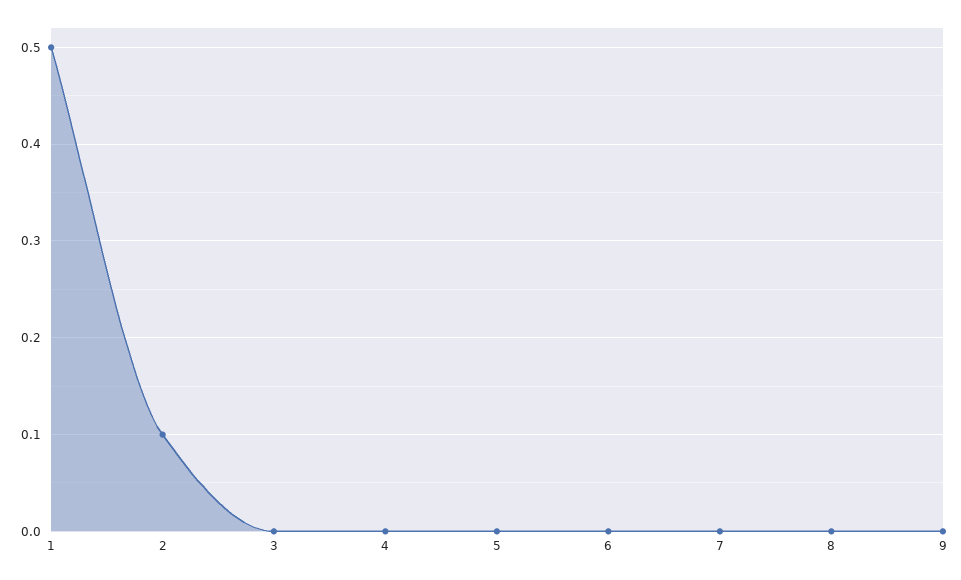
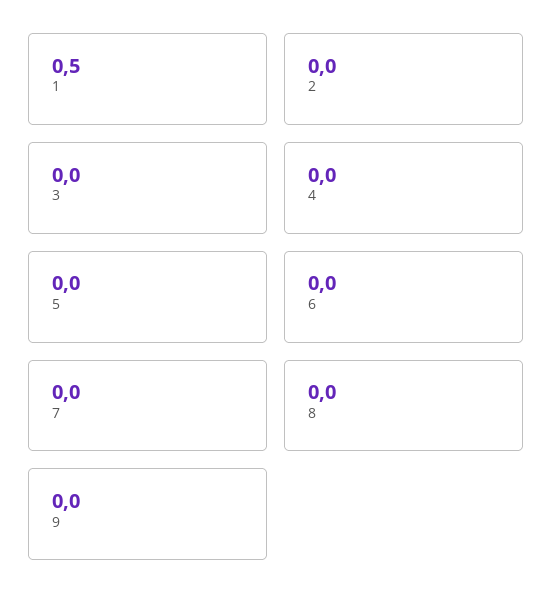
2: 0.1 -> 0

